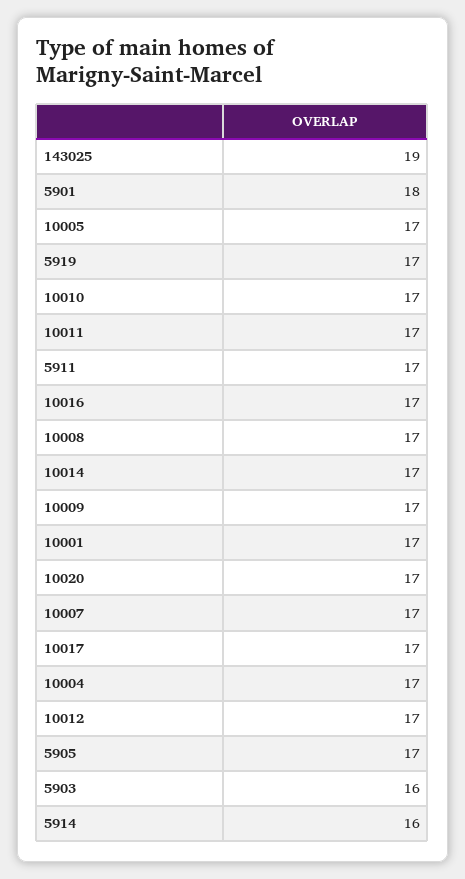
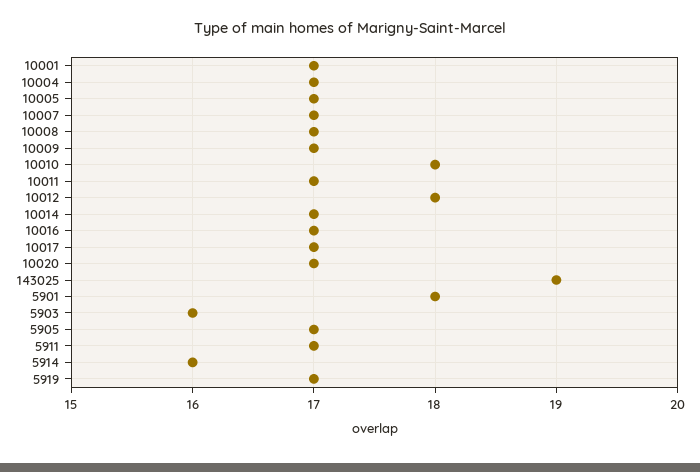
10010: 17 -> 18
10012: 17 -> 18

